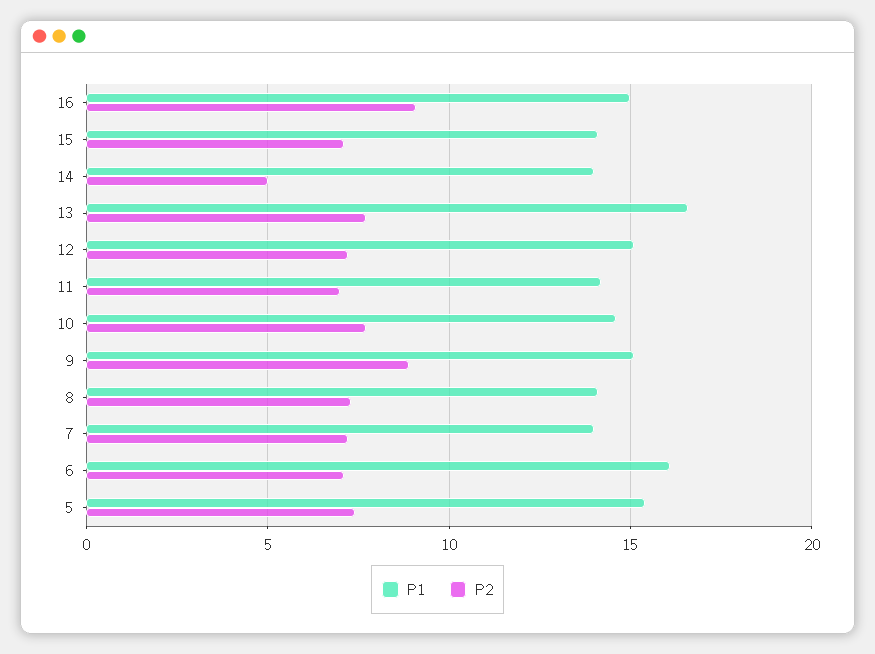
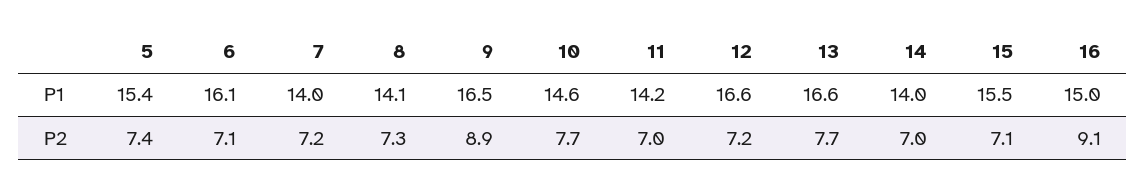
P1, 15: 14 -> 15.5
P2, 14: 5 -> 7
P1, 12: 15 -> 16.6
P1, 9: 15 -> 16.5

